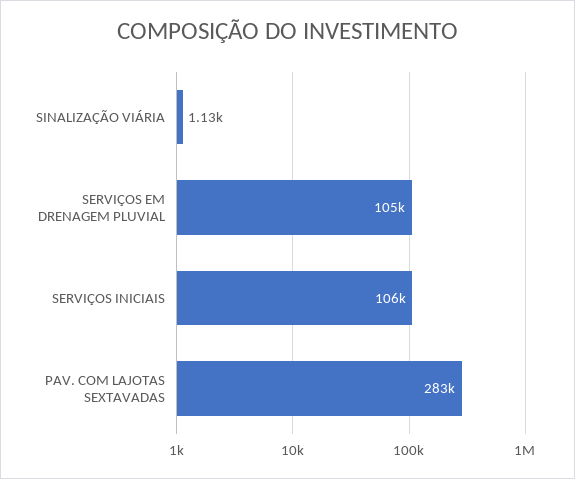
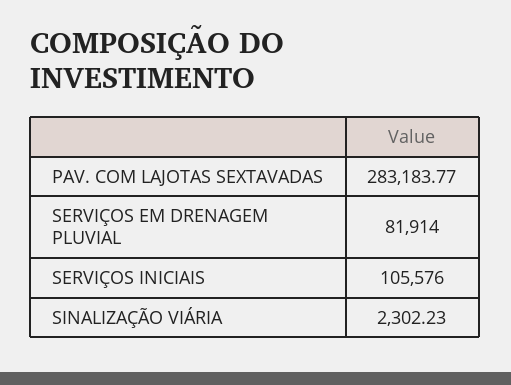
SINALIZAÇÃO VIÁRIA: 1130 -> 2302.23
SERVIÇOS EM DRENAGEM PLUVIAL: 105000 -> 81914

